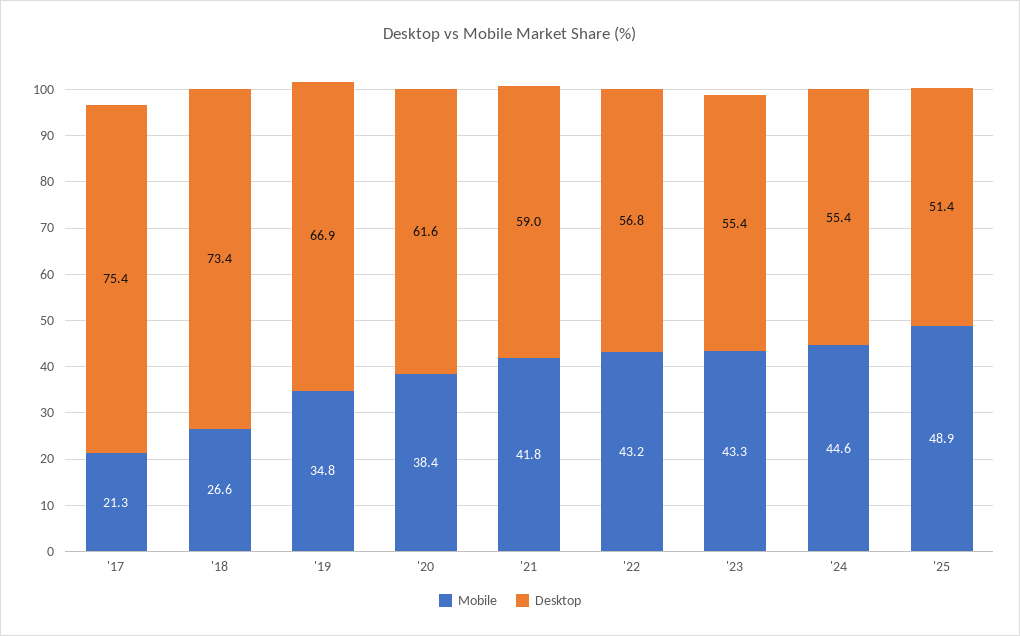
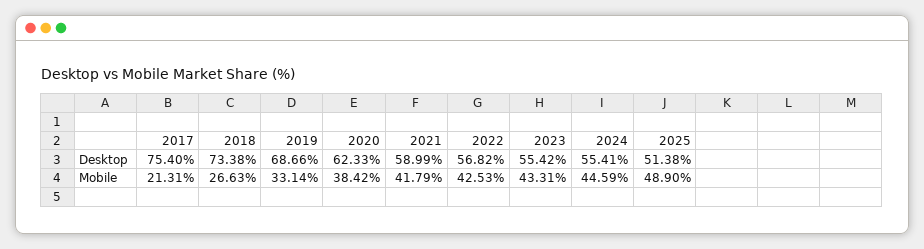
Mobile, '19: 34.8 -> 33.14
Desktop, '19: 66.9 -> 68.66
Desktop, '20: 61.6 -> 62.33
Mobile, '22: 43.2 -> 42.53

